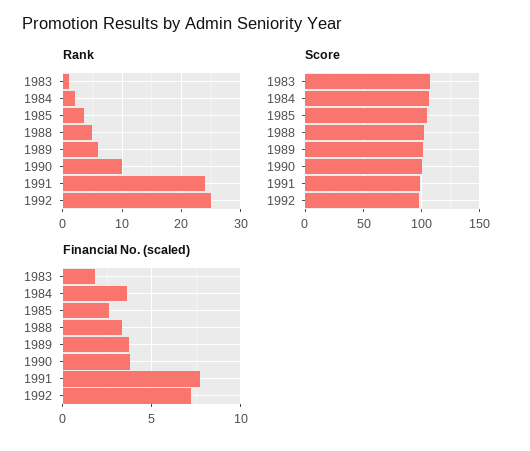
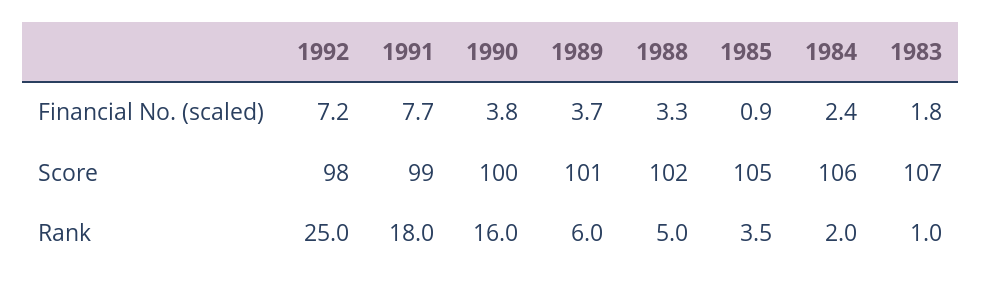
Rank, 1990: 10 -> 16
Rank, 1991: 24 -> 18
Financial No. (scaled), 1984: 3.5 -> 2.4
Financial No. (scaled), 1985: 2.5 -> 0.9

